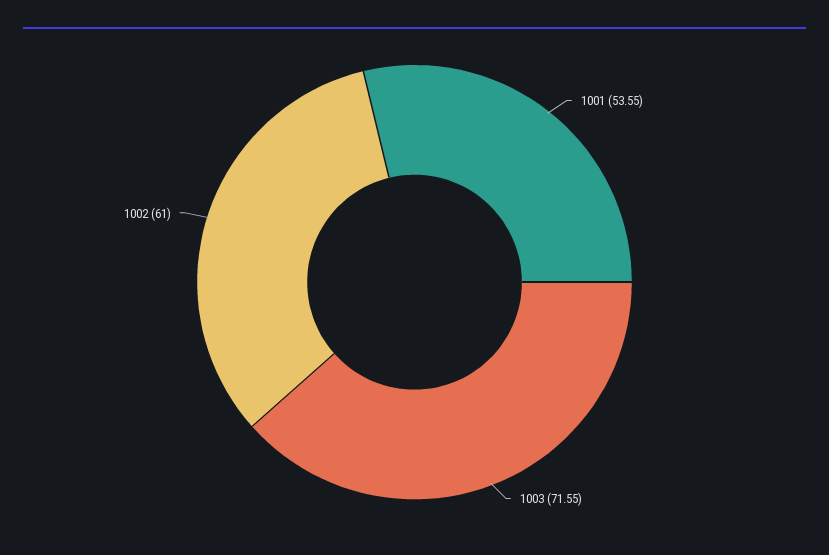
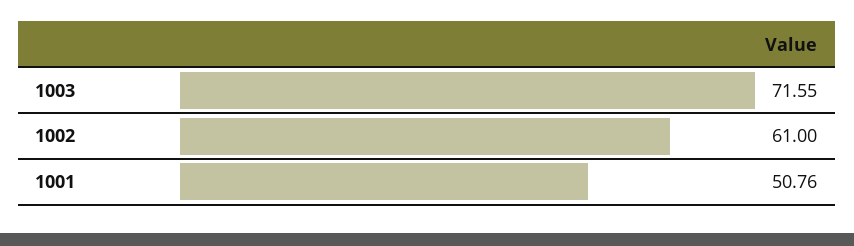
1001: 53.55 -> 50.76

